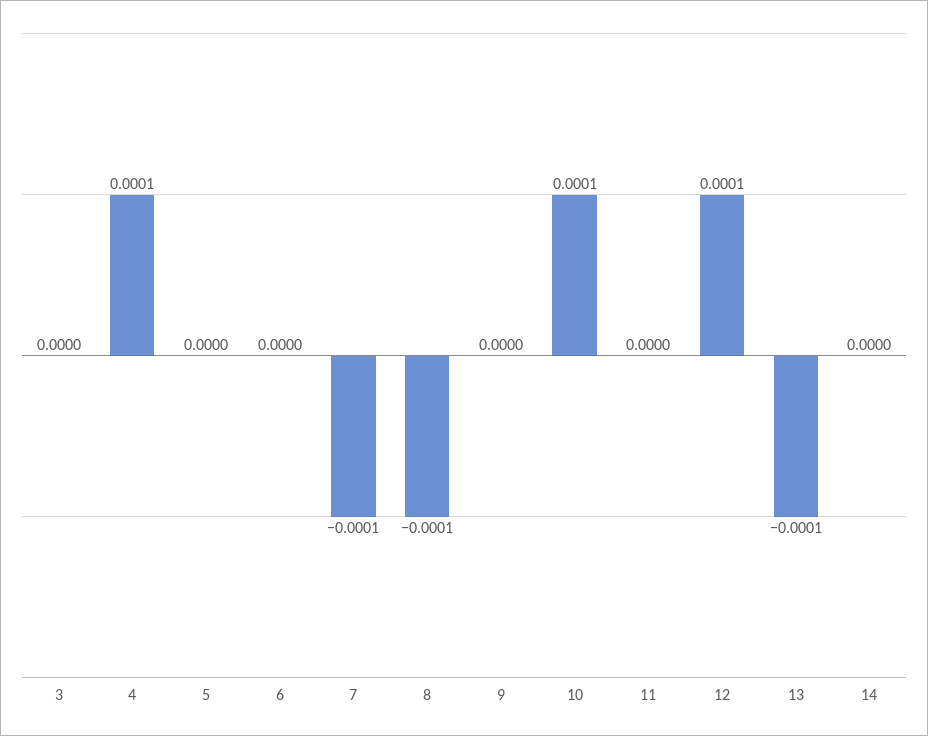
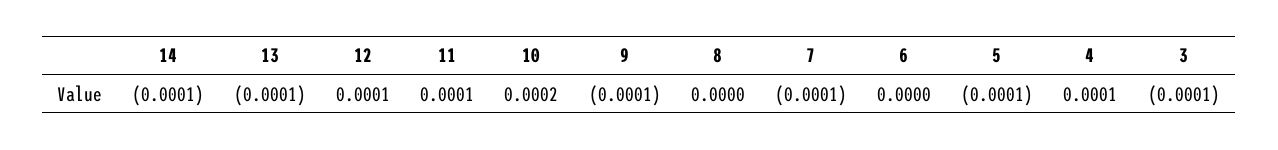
3: 0 -> -0.0001
5: 0 -> -0.0001
8: -0.0001 -> 0
9: 0 -> -0.0001
10: 0.0001 -> 0.0002
11: 0 -> 0.0001
14: 0 -> -0.0001

